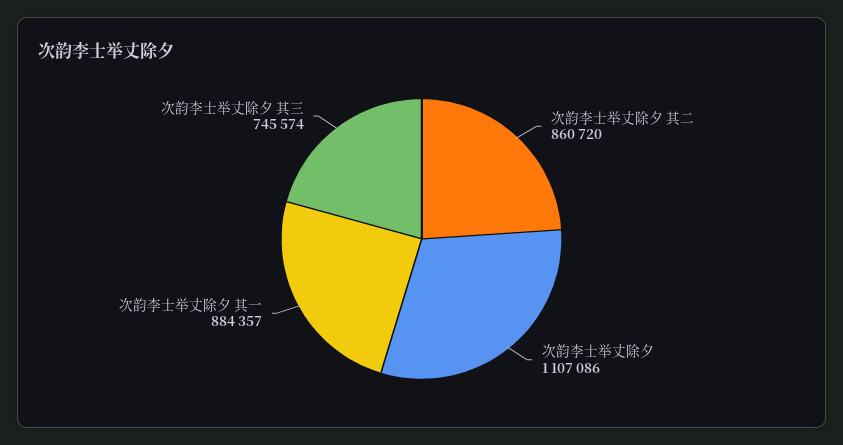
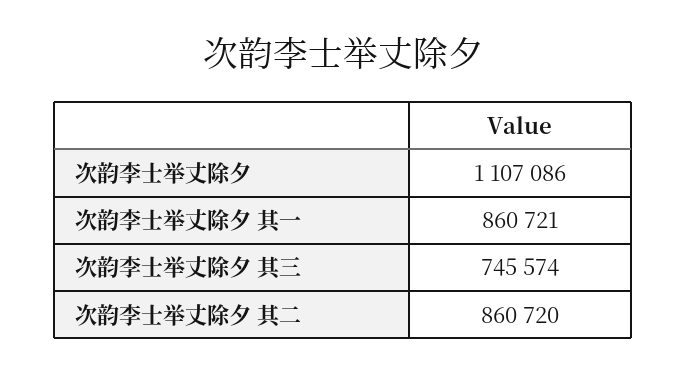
次韵李士举丈除夕 其一: 884357 -> 860721

